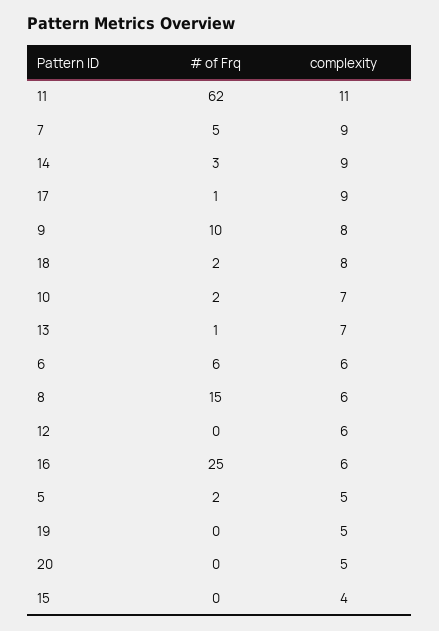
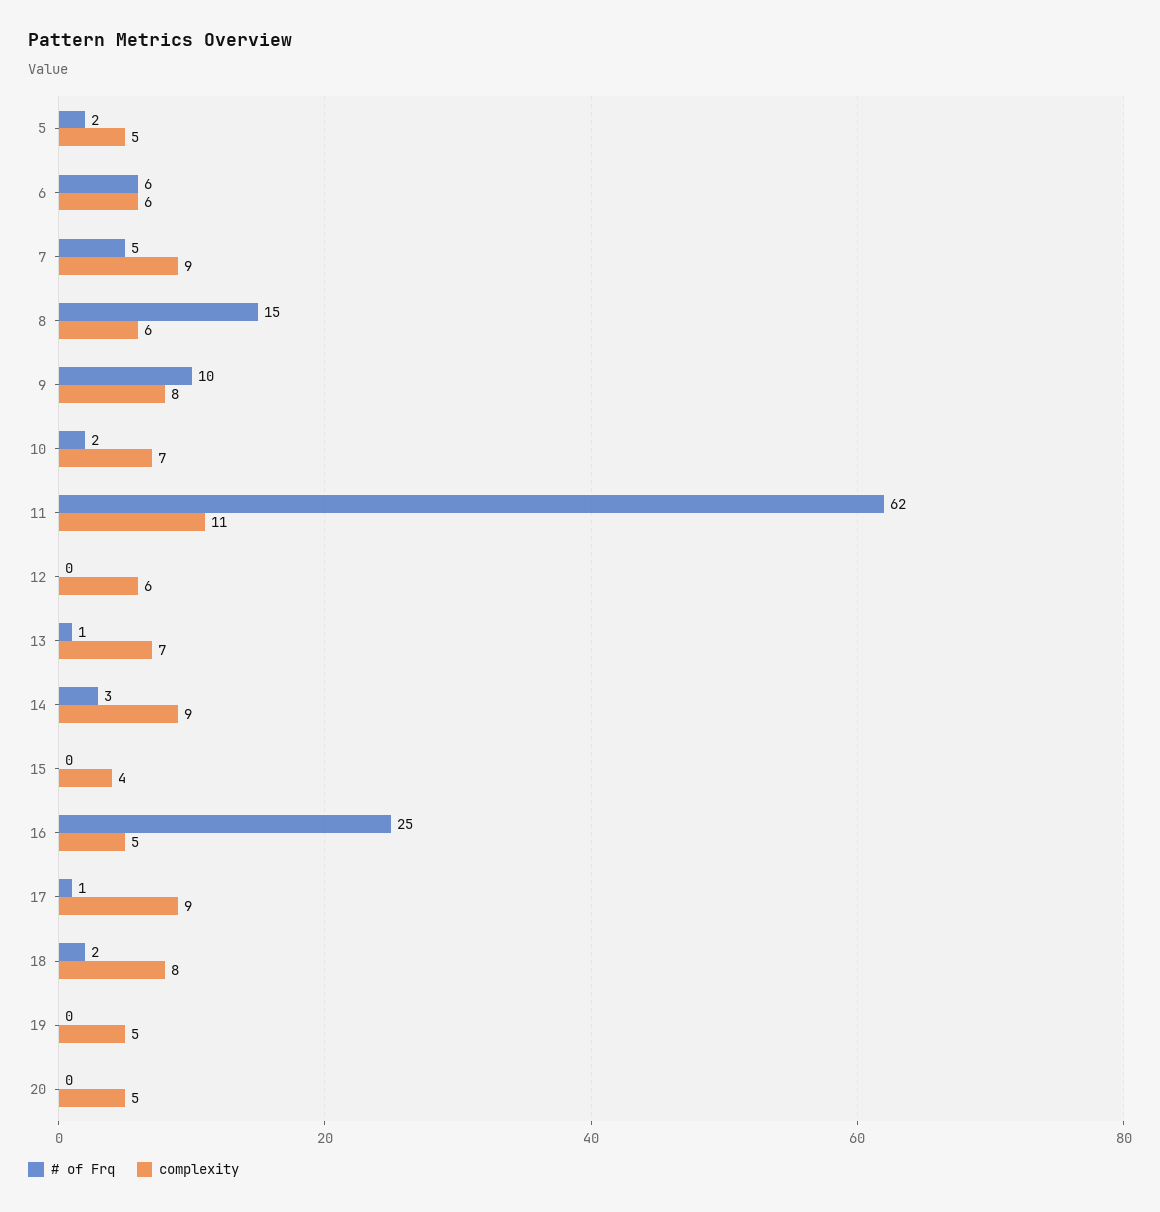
complexity, 16: 6 -> 5

